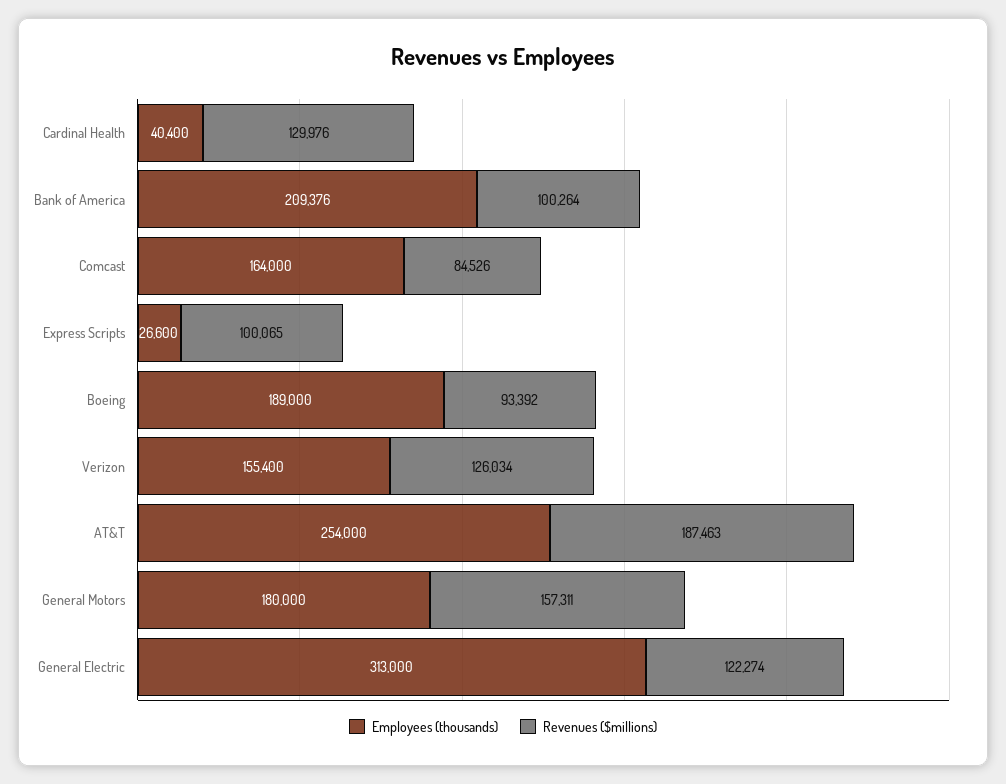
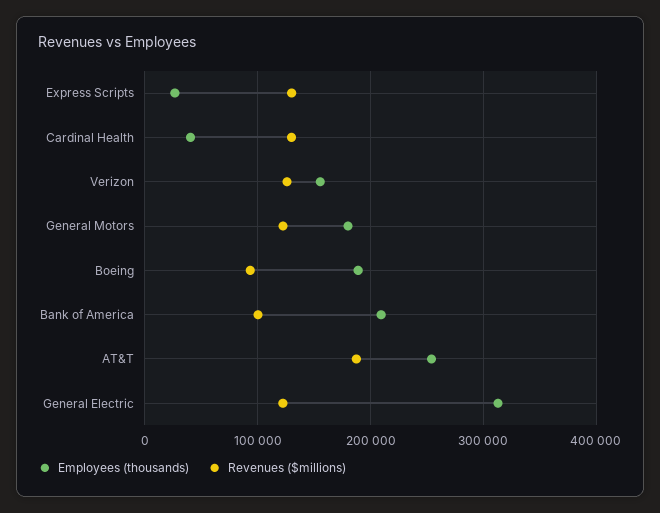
Employees (thousands), Comcast: 164000 -> none
Revenues ($millions), Comcast: 84526 -> none
Revenues ($millions), Express Scripts: 100065 -> 130000
Revenues ($millions), General Motors: 157311 -> 120000

